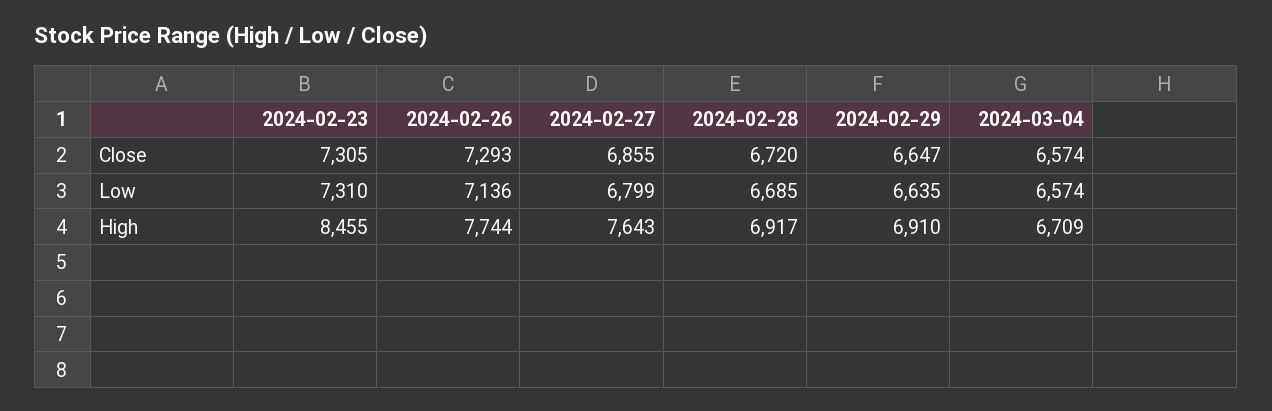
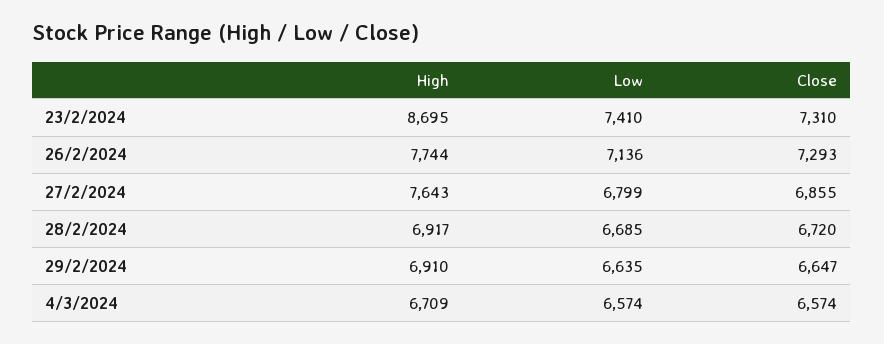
2024-02-23, Close: 7305 -> 7310
2024-02-23, Low: 7310 -> 7410
2024-02-23, High: 8455 -> 8695

